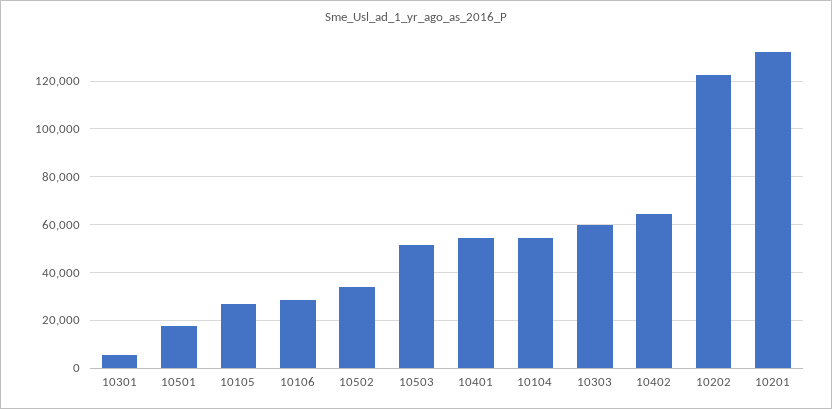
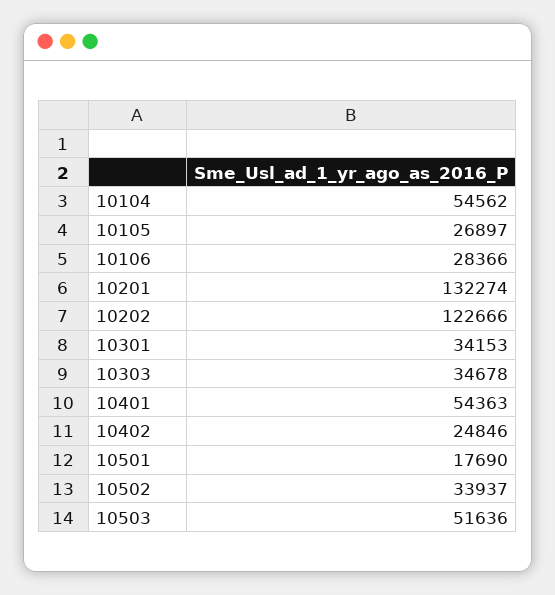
10301: 5000 -> 34153
10303: 60000 -> 34678
10402: 65000 -> 24846

